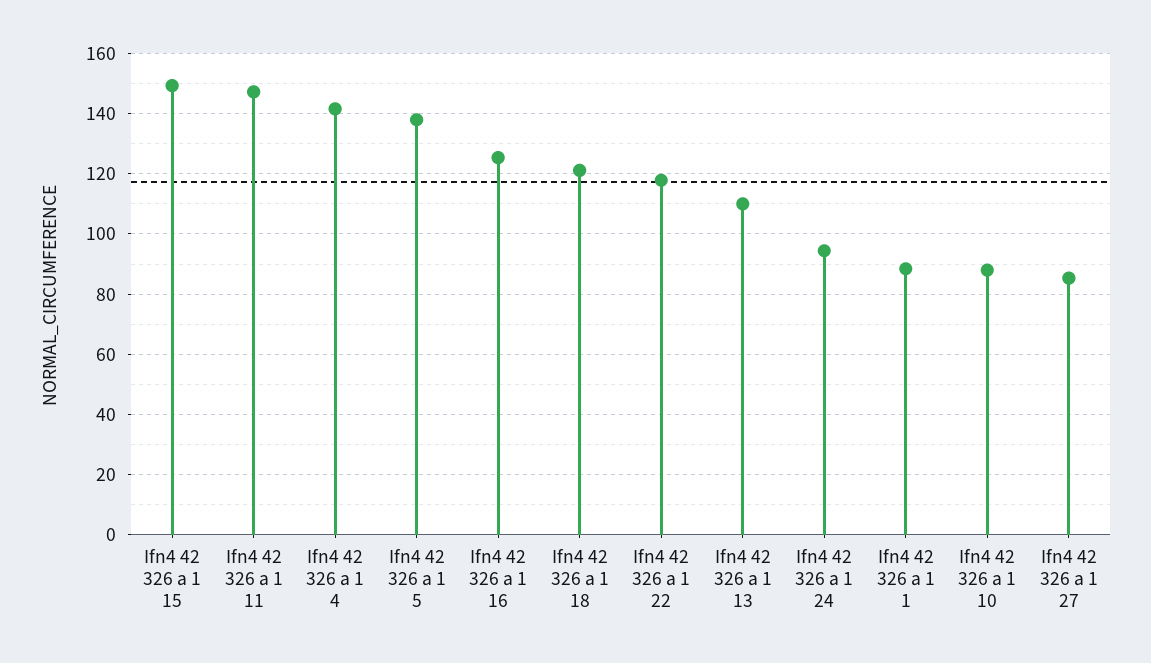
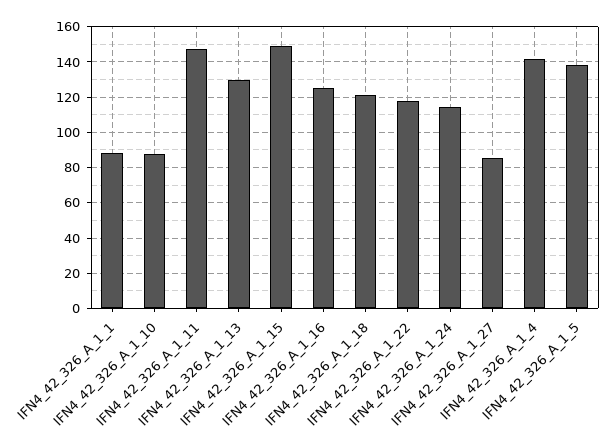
Ifn4 42 326 a 1 13: 110 -> 130
Ifn4 42 326 a 1 24: 94 -> 115

